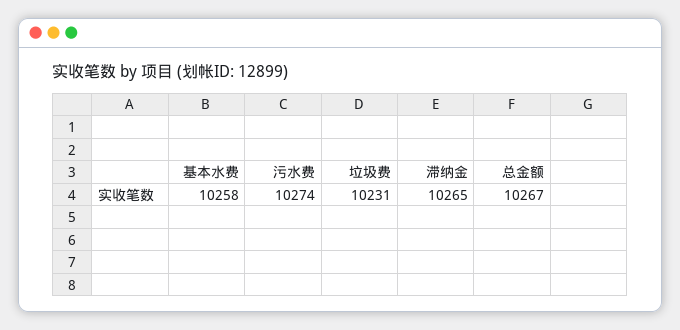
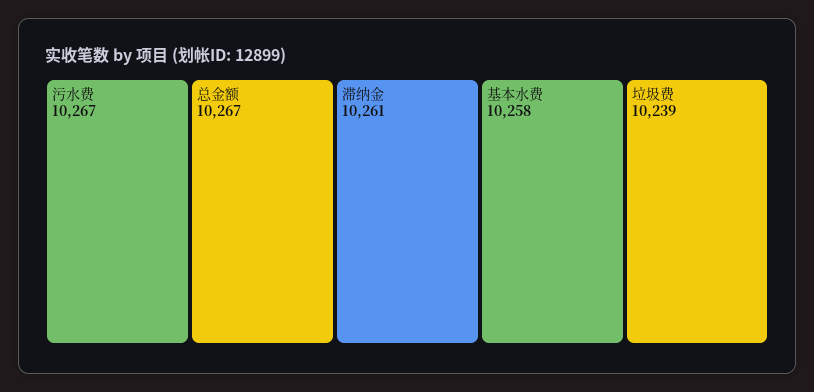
污水费: 10274 -> 10267
垃圾费: 10231 -> 10239
滞纳金: 10265 -> 10261

